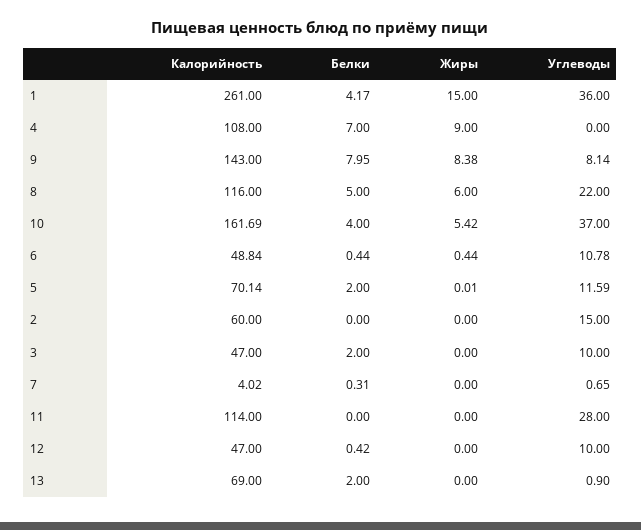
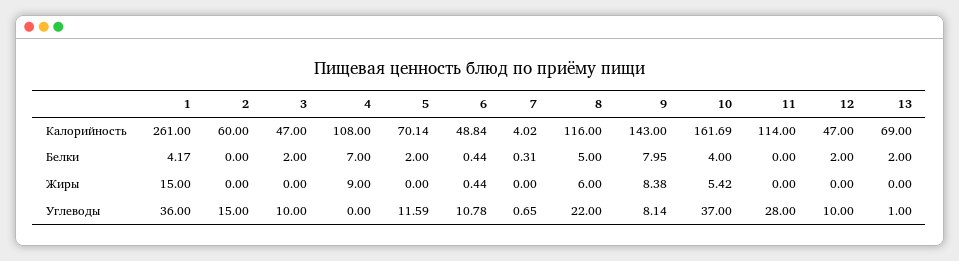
Жиры, 5: 0.01 -> 0
Белки, 12: 0.42 -> 2
Углеводы, 13: 0.9 -> 1

